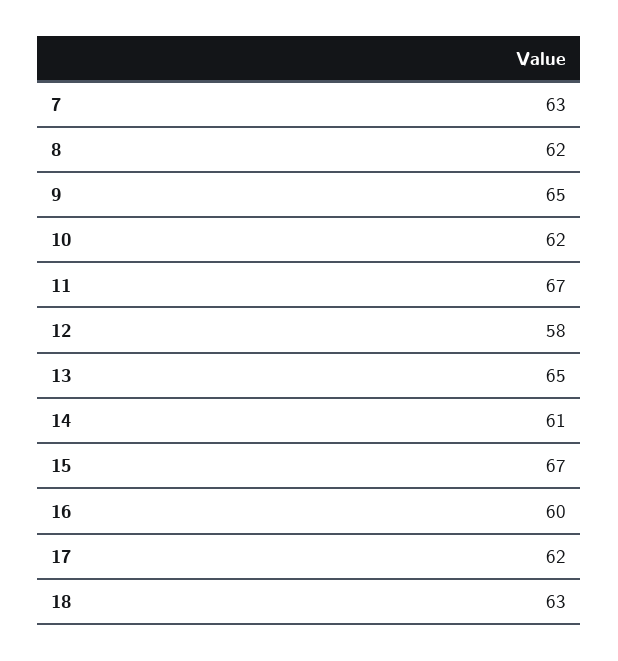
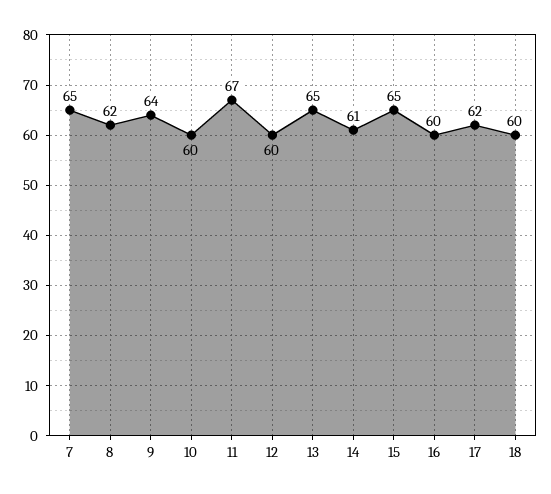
7: 63 -> 65
9: 65 -> 64
10: 62 -> 60
12: 58 -> 60
15: 67 -> 65
18: 63 -> 60

